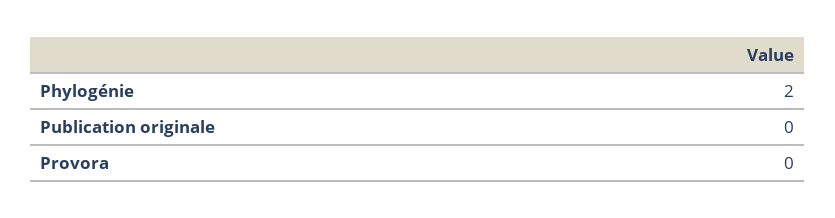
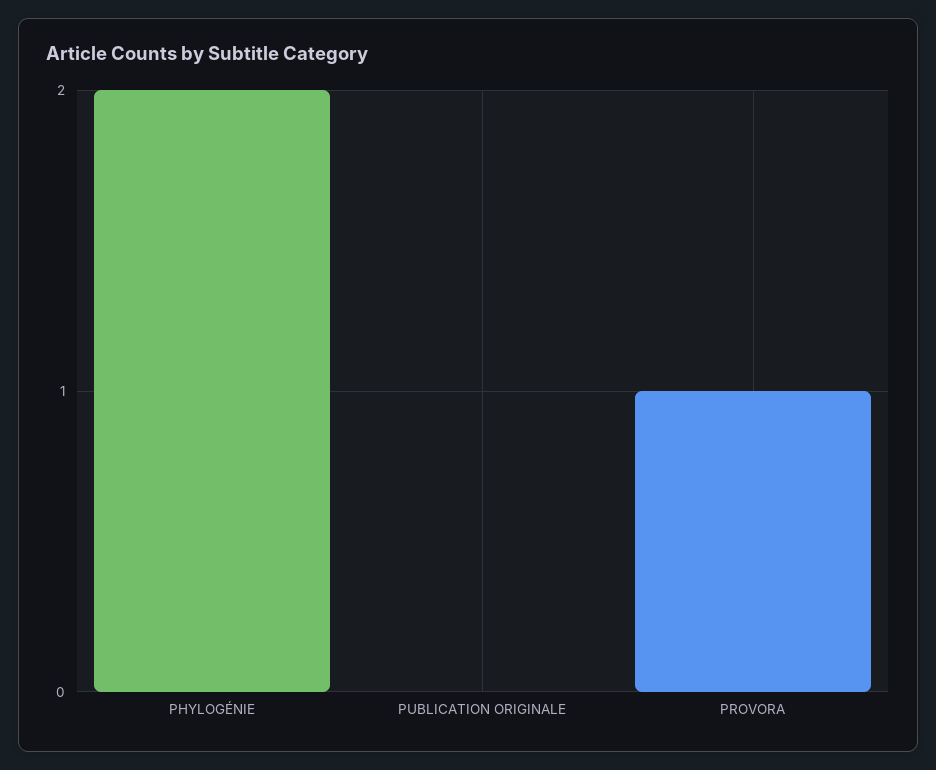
Provora: 0 -> 1

